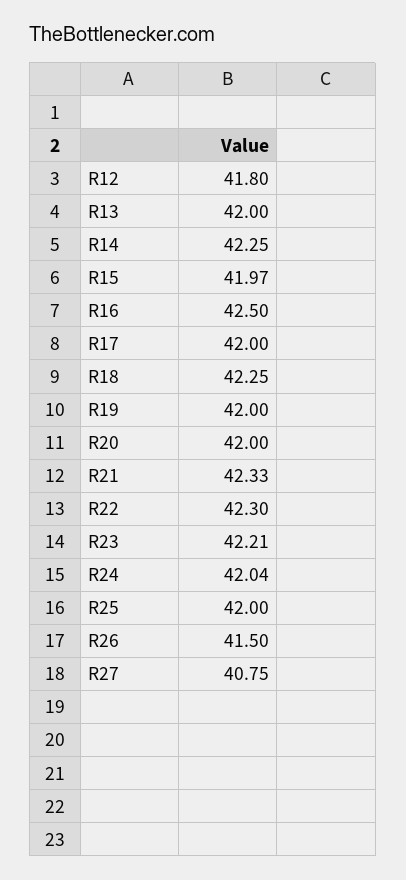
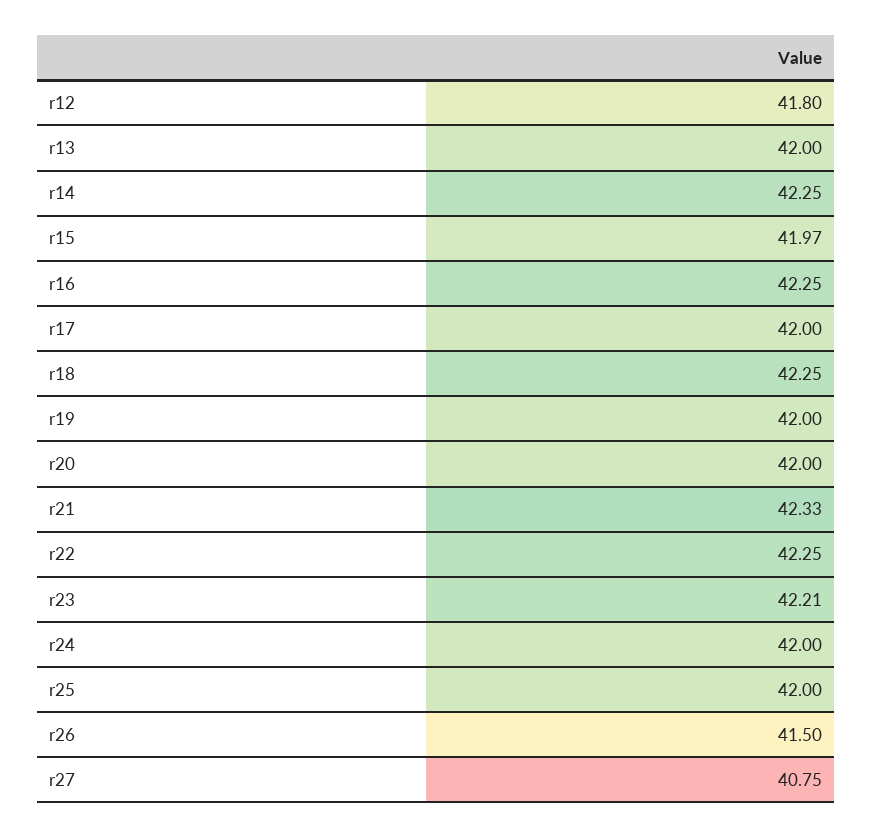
R16: 42.5 -> 42.25
R22: 42.3 -> 42.25
R24: 42.04 -> 42

